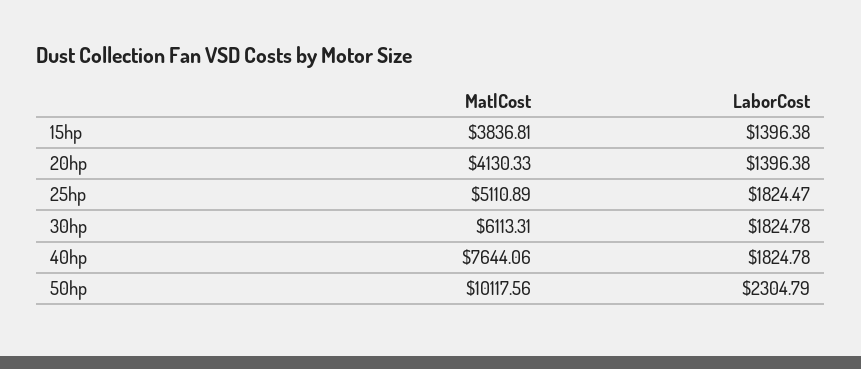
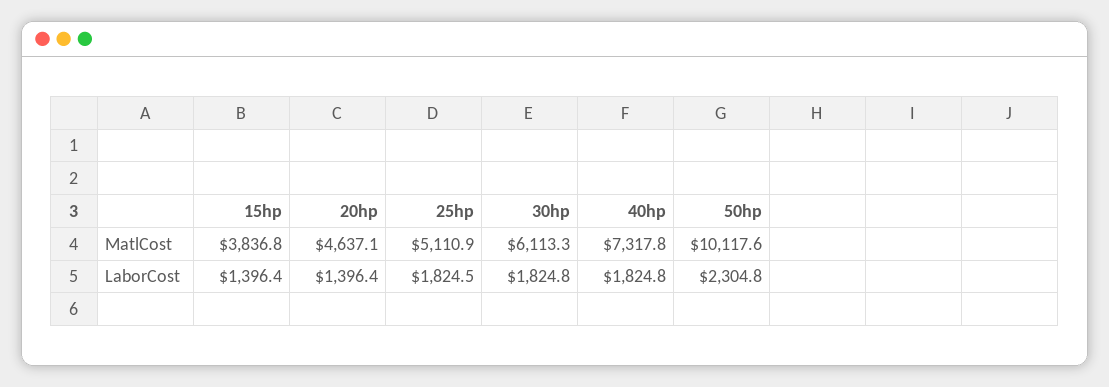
MatlCost, 20hp: 4130.33 -> 4637.1
MatlCost, 40hp: 7644.06 -> 7317.8

